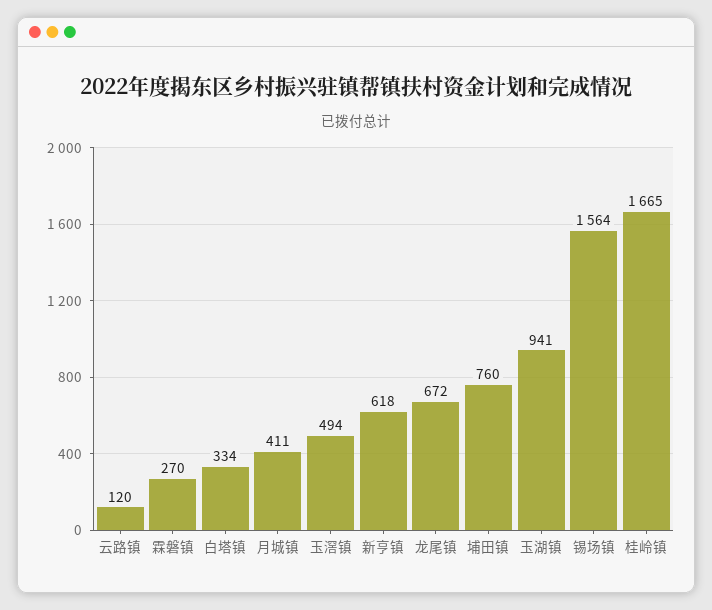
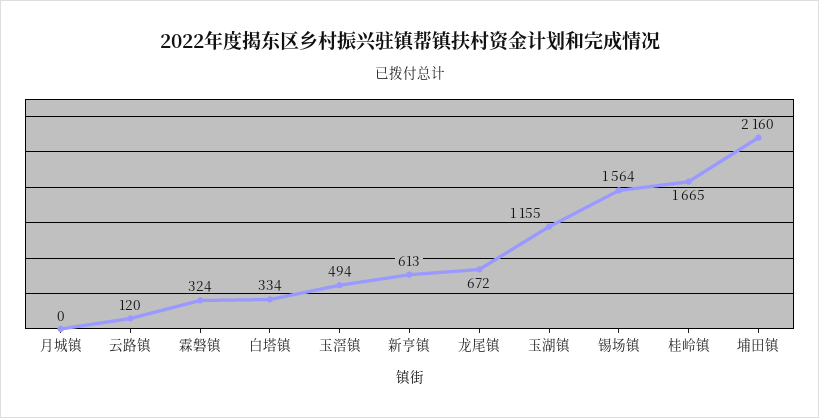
霖磐镇: 270 -> 324
月城镇: 411 -> 0
新亨镇: 618 -> 613
埔田镇: 760 -> 2160
玉湖镇: 941 -> 1155

